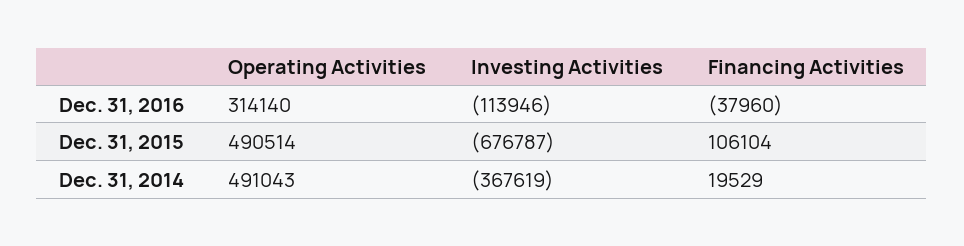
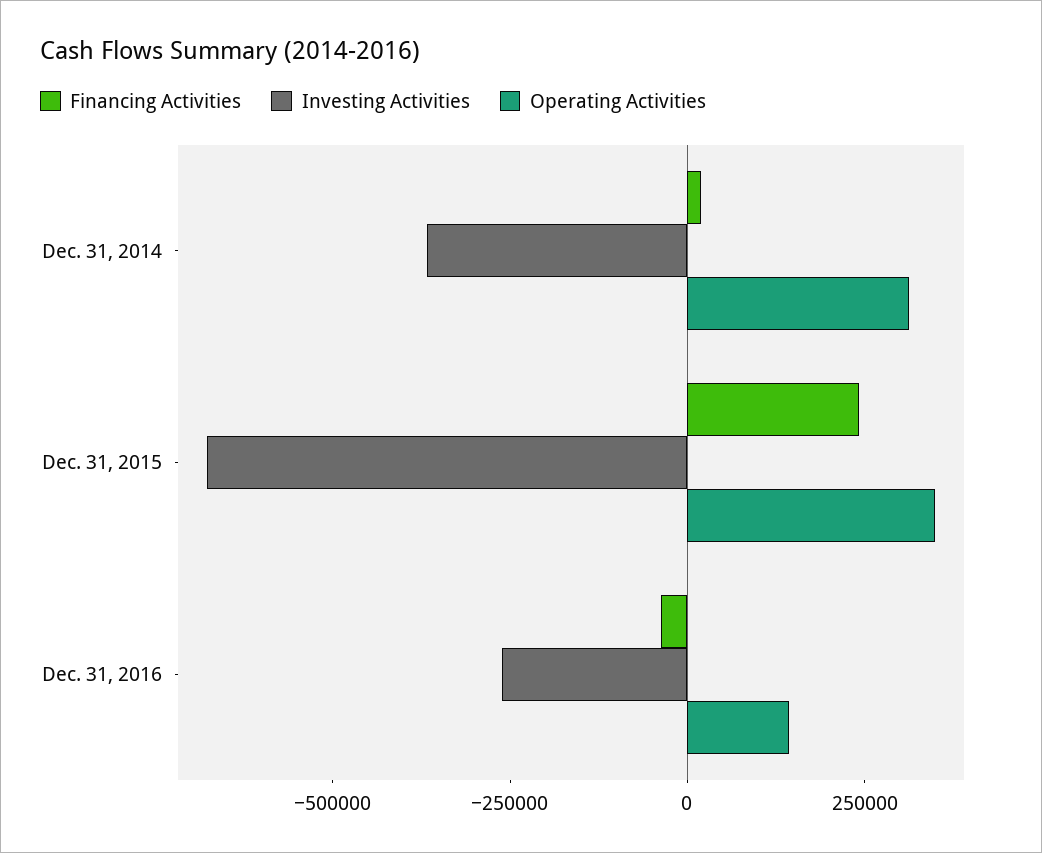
Operating Activities, Dec. 31, 2016: 314140 -> 150000
Investing Activities, Dec. 31, 2016: -113946 -> -250000
Operating Activities, Dec. 31, 2015: 490514 -> 350000
Financing Activities, Dec. 31, 2015: 106104 -> 250000
Operating Activities, Dec. 31, 2014: 491043 -> 300000

